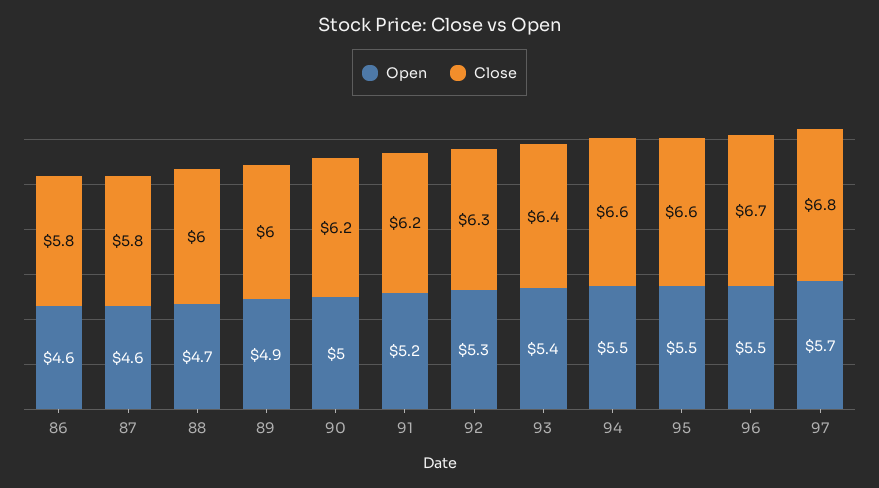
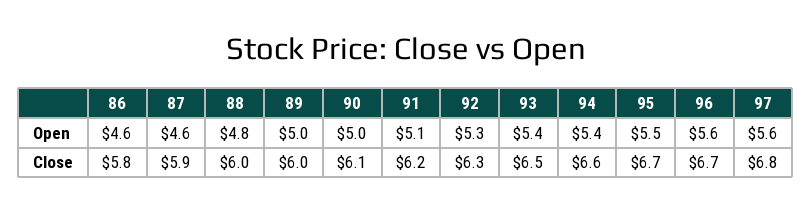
Close, 87: 5.8 -> 5.9
Open, 88: 4.7 -> 4.8
Open, 89: 4.9 -> 5
Close, 90: 6.2 -> 6.1
Open, 91: 5.2 -> 5.1
Close, 93: 6.4 -> 6.5
Open, 94: 5.5 -> 5.4
Close, 95: 6.6 -> 6.7
Open, 96: 5.5 -> 5.6
Open, 97: 5.7 -> 5.6

